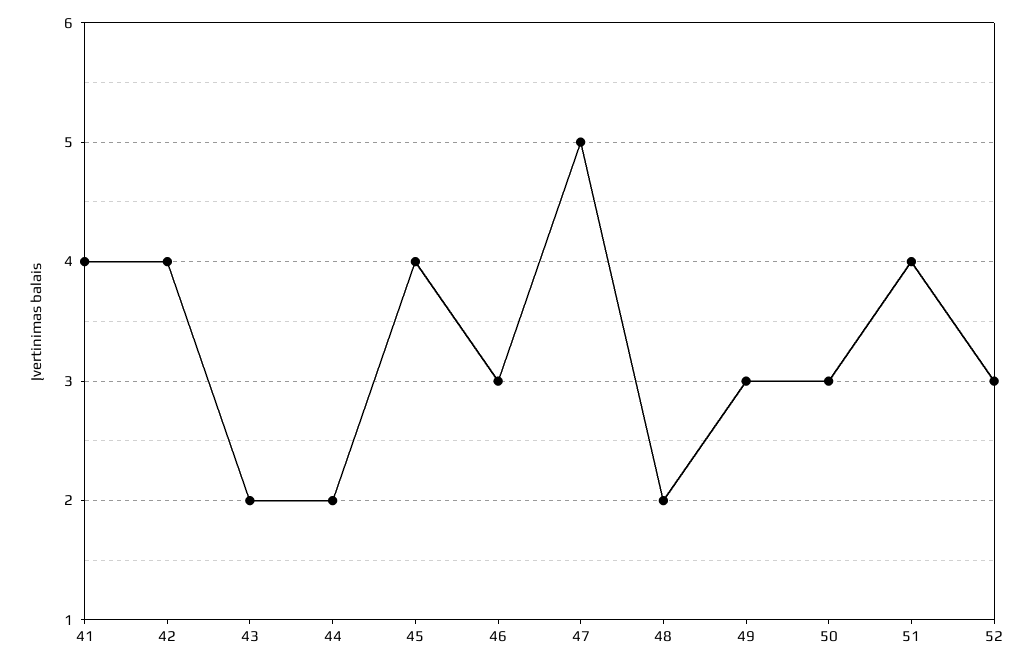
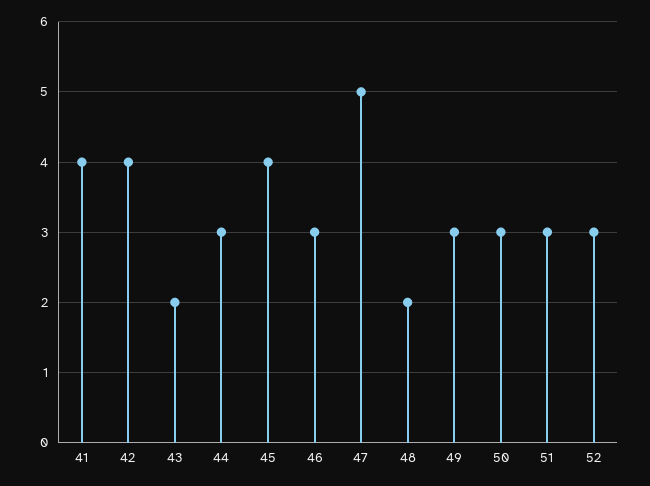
44: 2 -> 3
51: 4 -> 3

